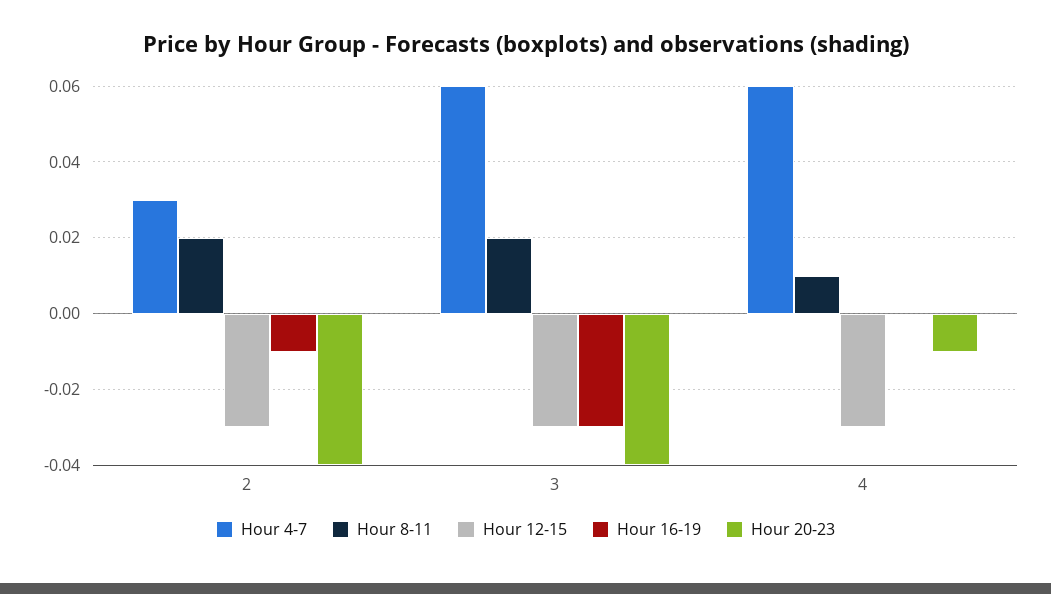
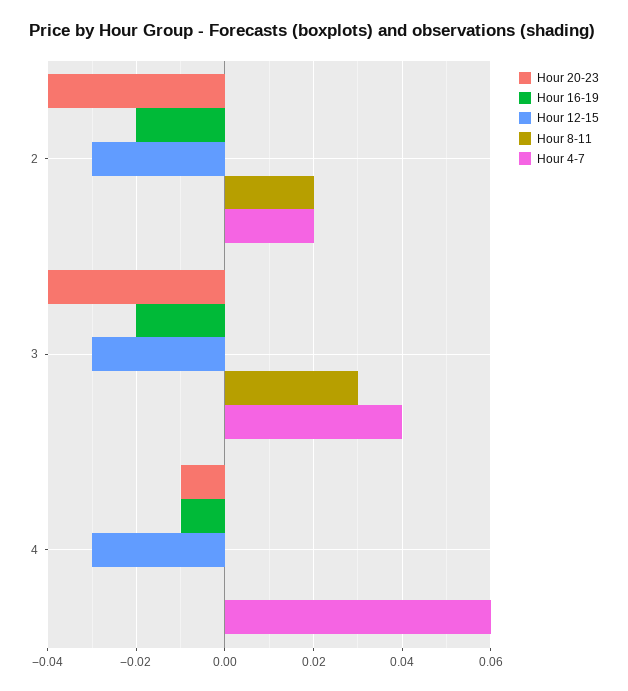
Hour 4-7, 2: 0.03 -> 0.02
Hour 16-19, 2: -0.01 -> -0.02
Hour 4-7, 3: 0.06 -> 0.04
Hour 8-11, 3: 0.02 -> 0.03
Hour 16-19, 3: -0.03 -> -0.02
Hour 8-11, 4: 0.01 -> 0
Hour 16-19, 4: 0 -> -0.01

